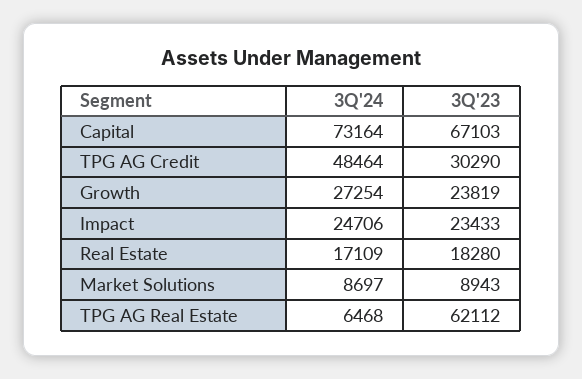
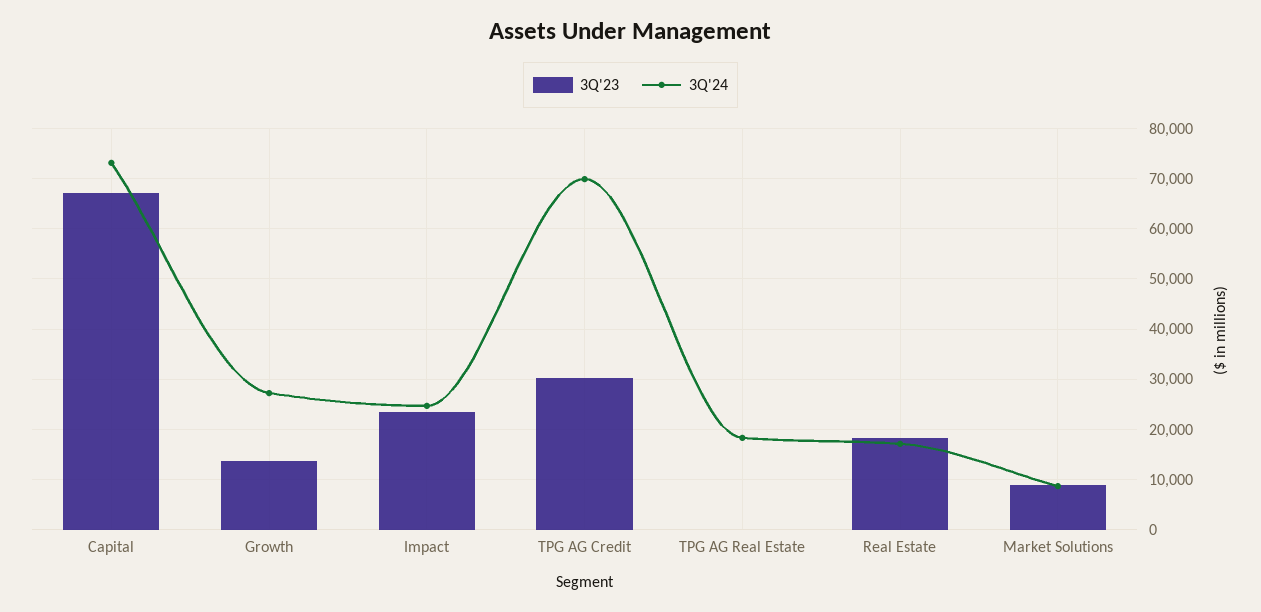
3Q'24, TPG AG Credit: 48464 -> 70000
3Q'23, Growth: 23819 -> 14000
3Q'24, TPG AG Real Estate: 6468 -> 18000
3Q'23, TPG AG Real Estate: 62112 -> 0

